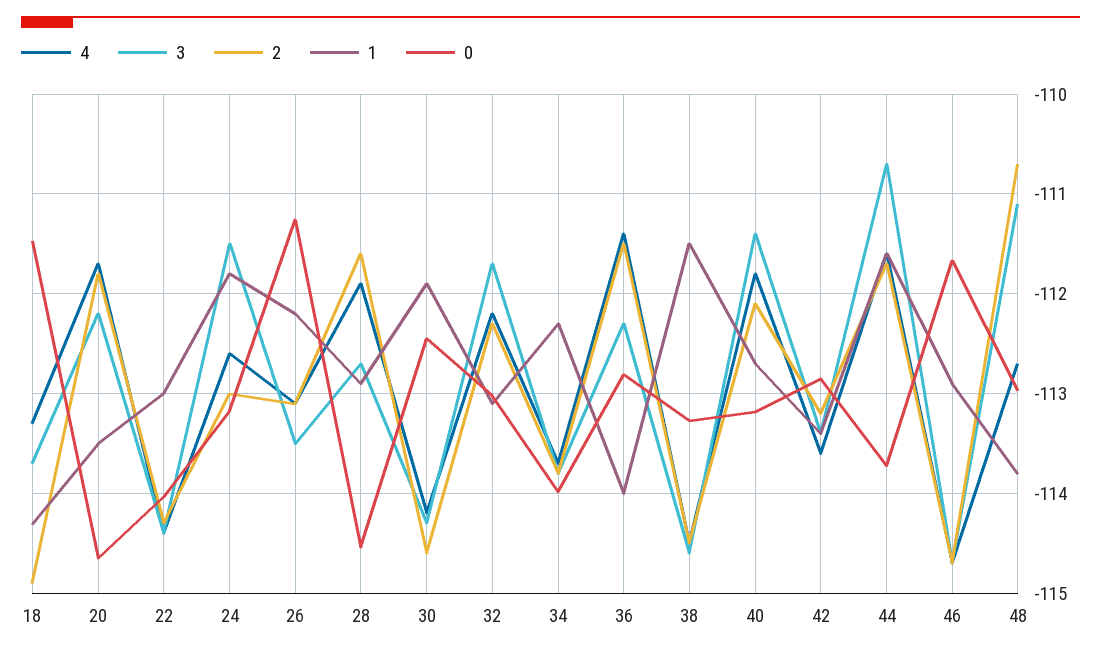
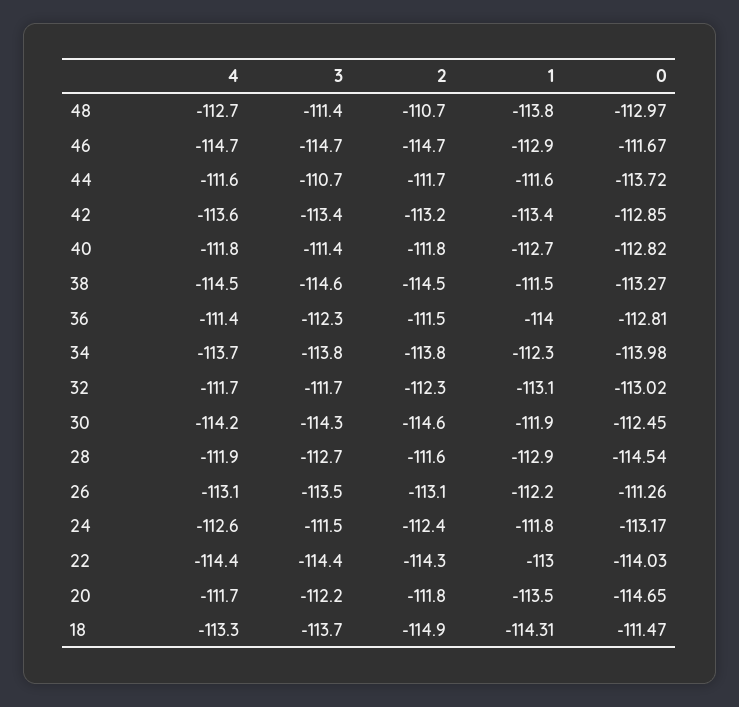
2, 24: -113 -> -112.4
4, 32: -112.2 -> -111.7
2, 40: -112.1 -> -111.8
0, 40: -113.2 -> -112.82
3, 48: -111.1 -> -111.4

